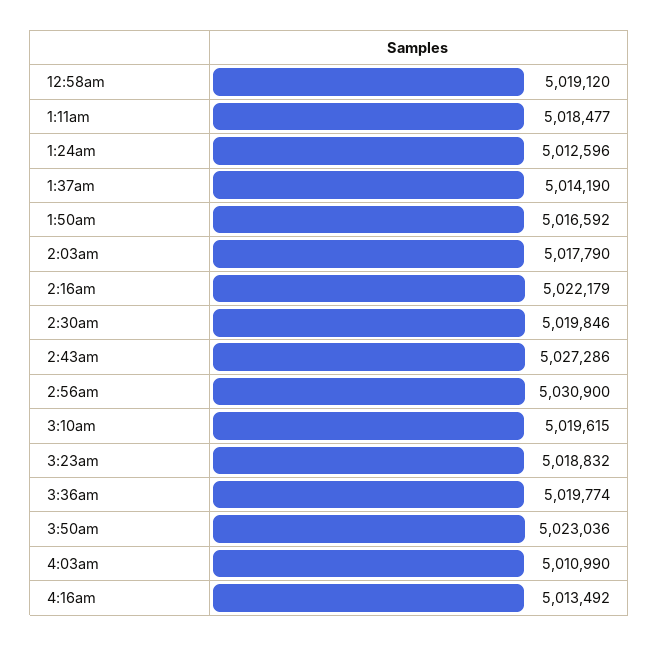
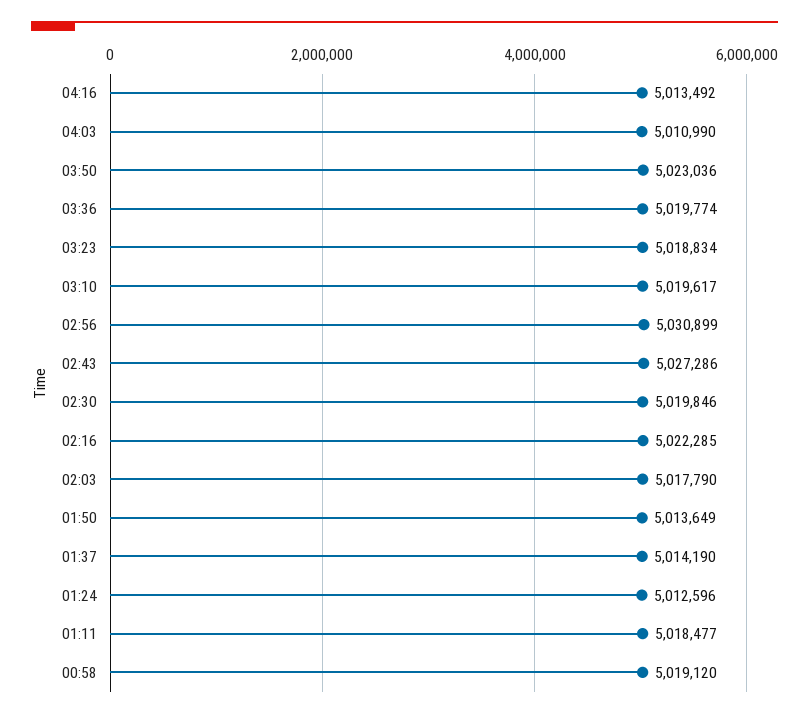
1:50am: 5016592 -> 5013649
2:16am: 5022179 -> 5022285
2:56am: 5030900 -> 5030899
3:10am: 5019615 -> 5019617
3:23am: 5018832 -> 5018834

